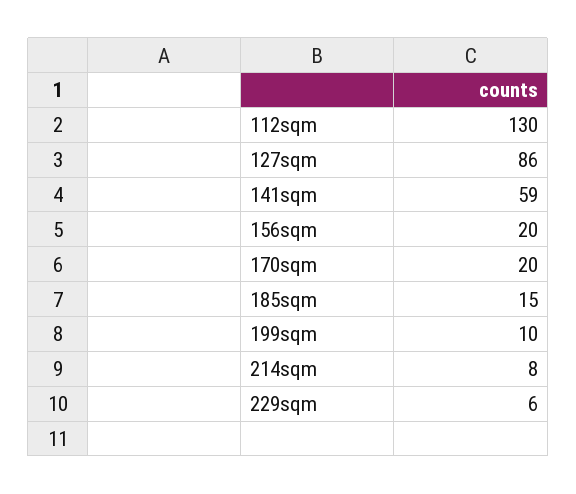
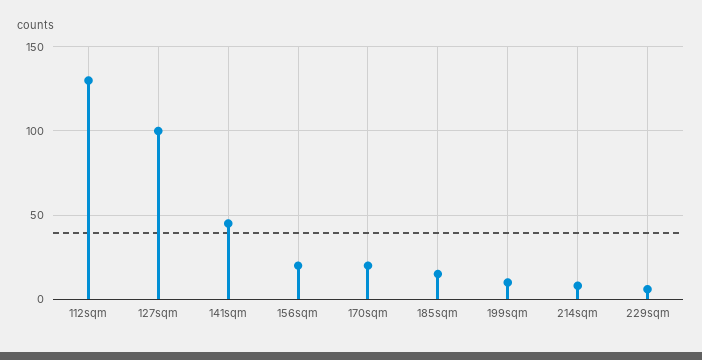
127sqm: 86 -> 100
141sqm: 59 -> 45

